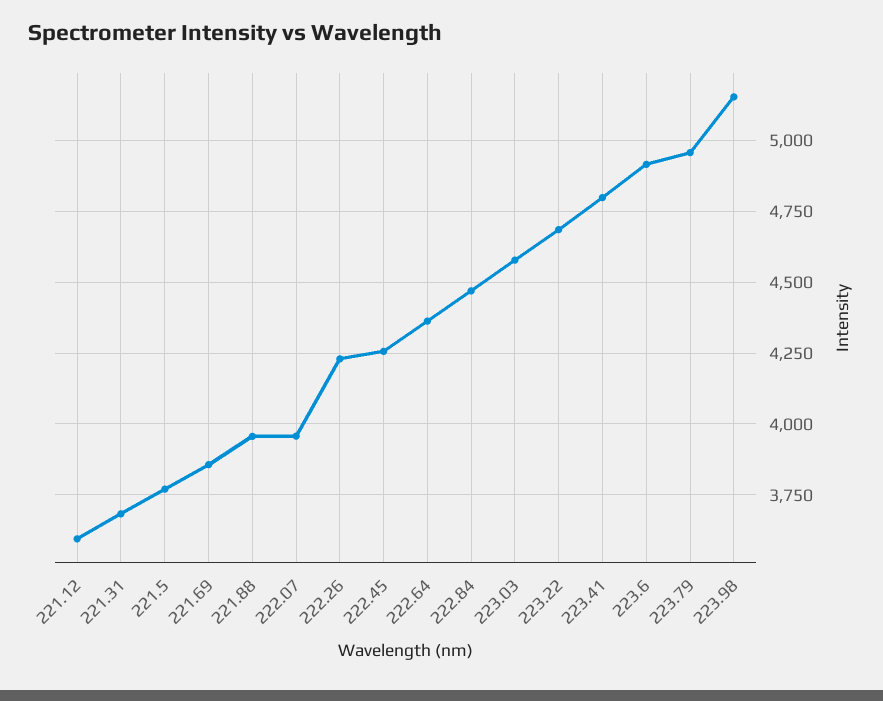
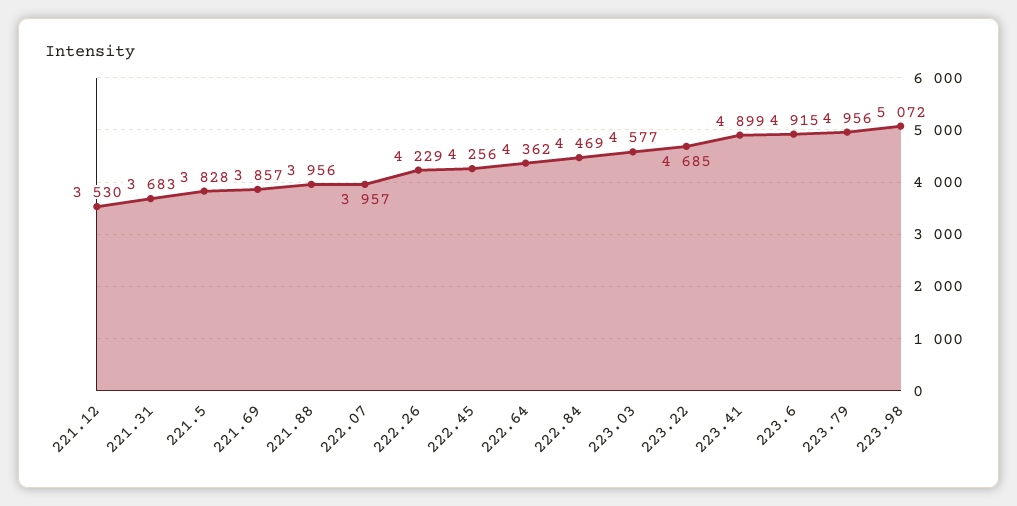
221.12: 3600 -> 3530
221.5: 3775 -> 3828
223.41: 4800 -> 4899
223.98: 5150 -> 5072

